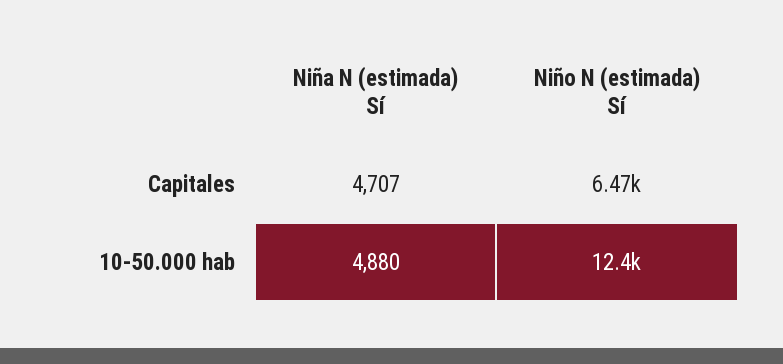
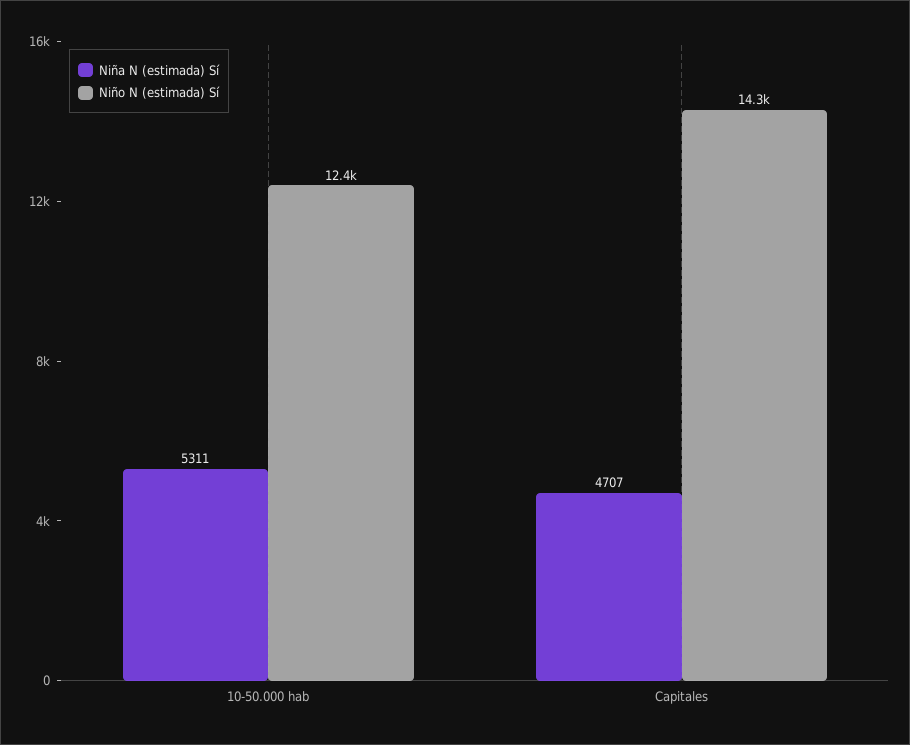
Niño N (estimada) Sí, Capitales: 6470 -> 14300
Niña N (estimada) Sí, 10-50.000 hab: 4880 -> 5311

